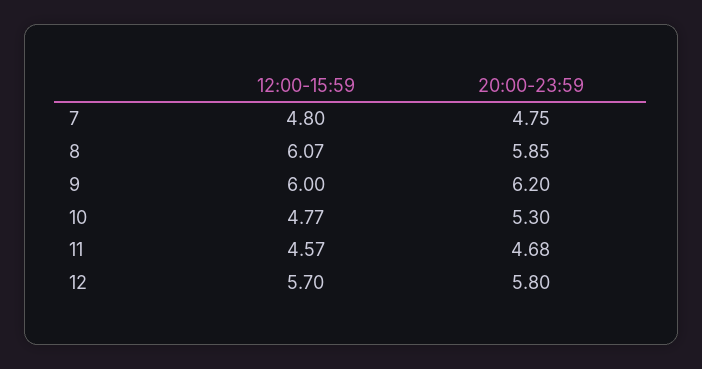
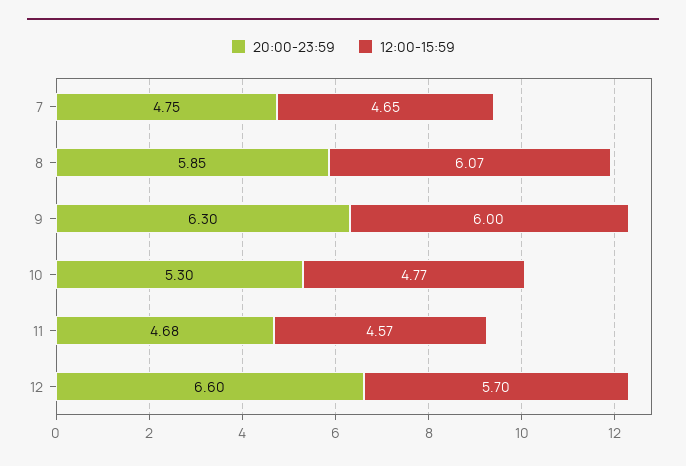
12:00-15:59, 7: 4.8 -> 4.65
20:00-23:59, 9: 6.2 -> 6.3
20:00-23:59, 12: 5.8 -> 6.6

